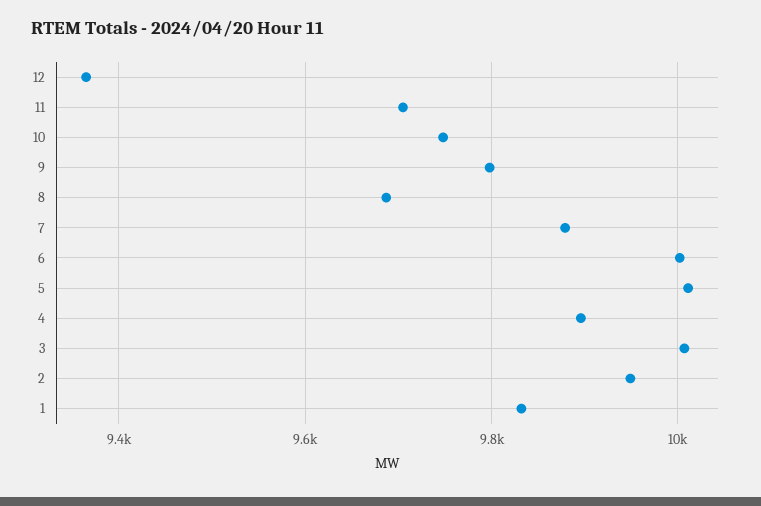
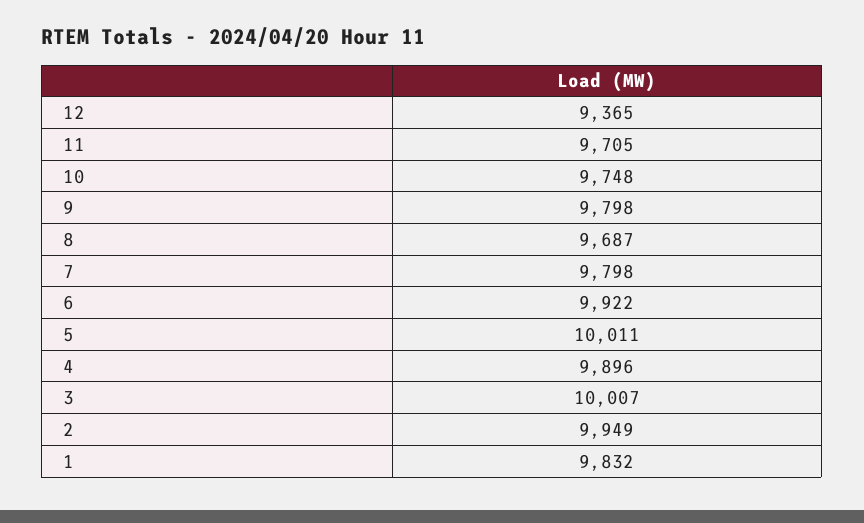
7: 9880 -> 9798
6: 10000 -> 9922

